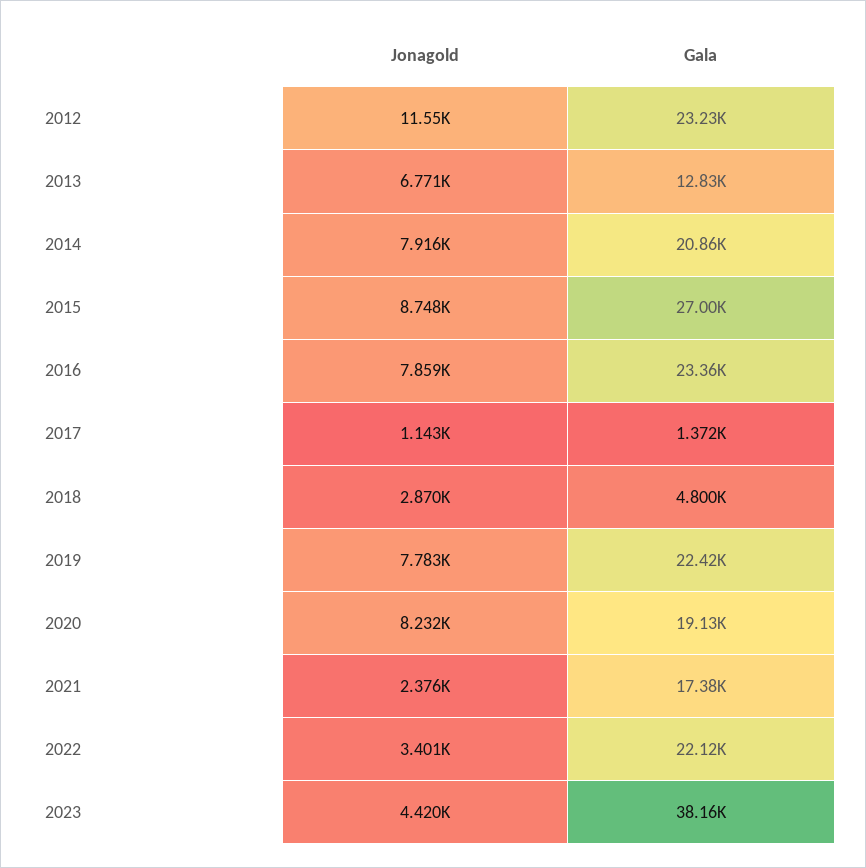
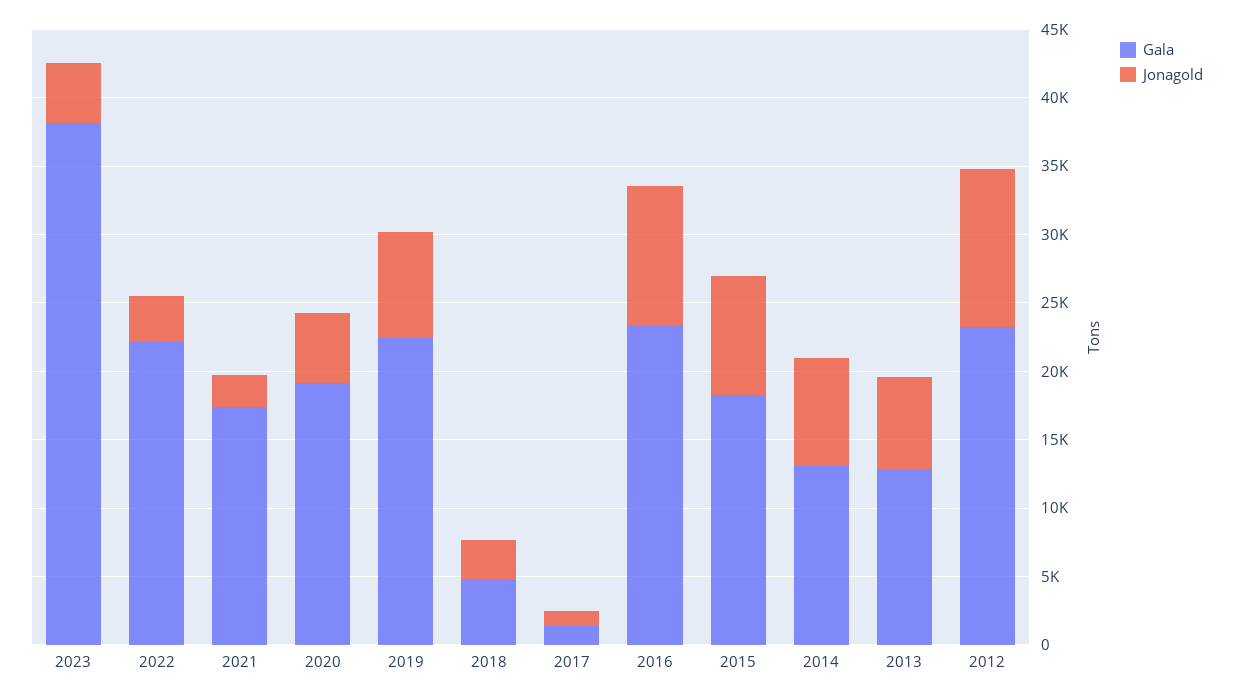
Gala, 2014: 20860 -> 13000
Gala, 2015: 27000 -> 18000
Jonagold, 2016: 7859 -> 10000
Jonagold, 2020: 8232 -> 5000

